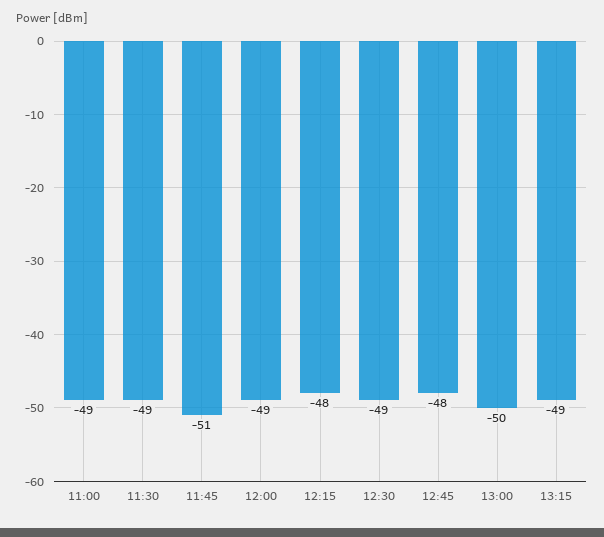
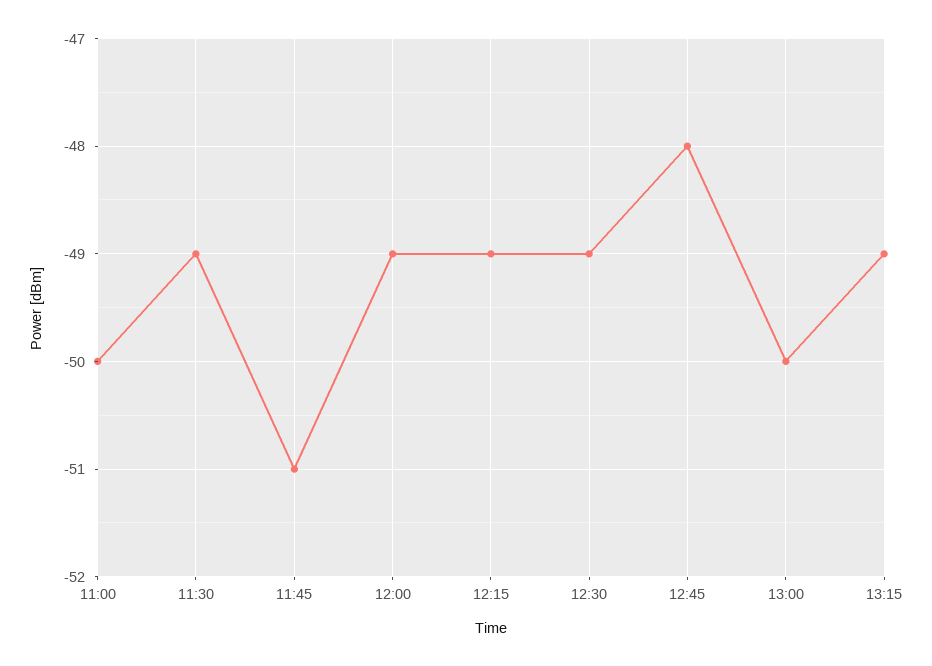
11:00: -49 -> -50
12:15: -48 -> -49

